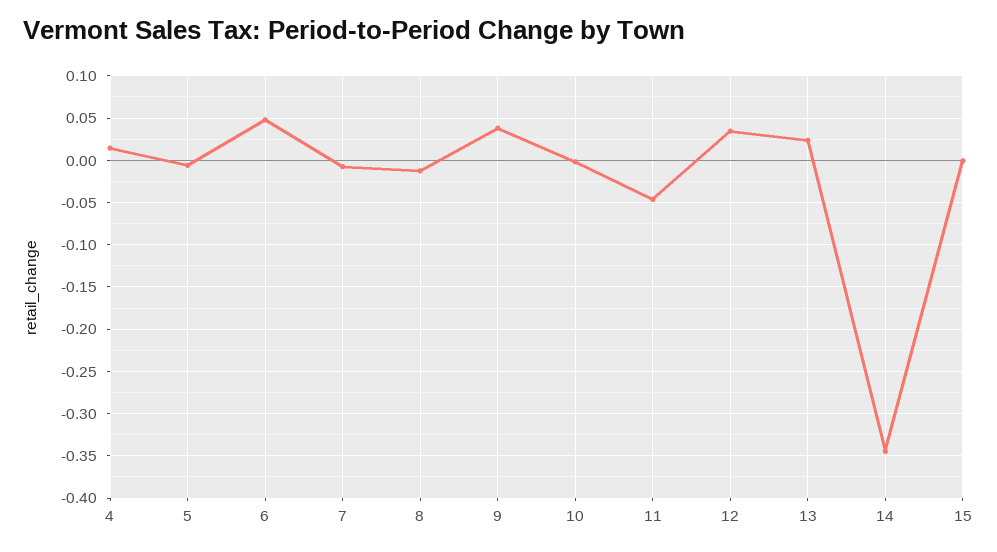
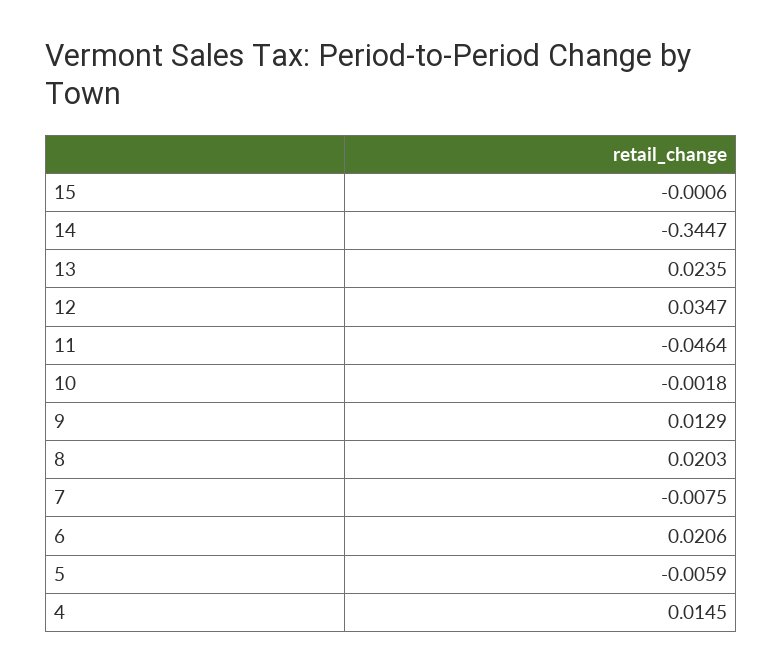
6: 0.05 -> 0.0206
8: -0.01 -> 0.0203
9: 0.04 -> 0.0129

